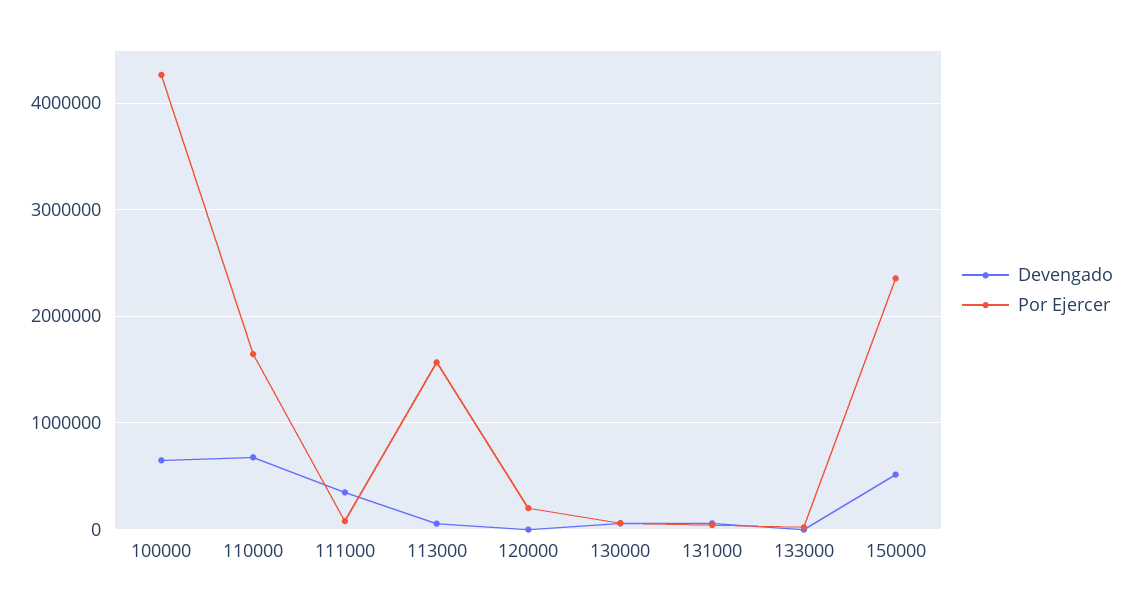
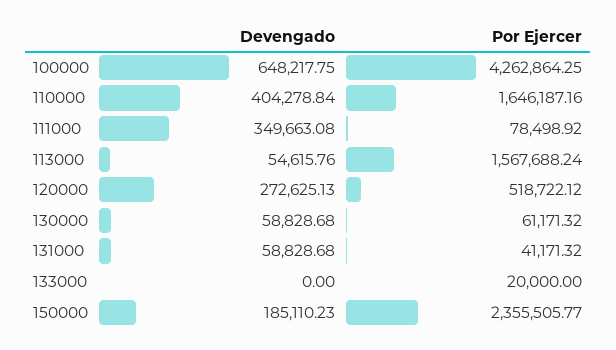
Devengado, 110000: 700000 -> 404278.84
Devengado, 120000: 0 -> 272625.13
Por Ejercer, 120000: 200000 -> 518722.12
Devengado, 150000: 500000 -> 185110.23

